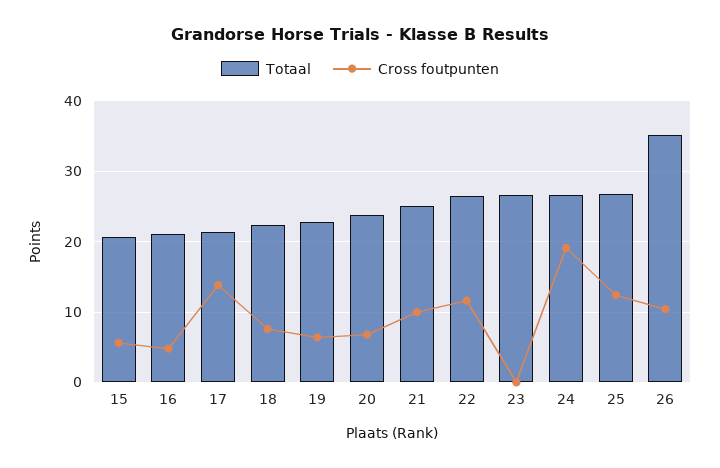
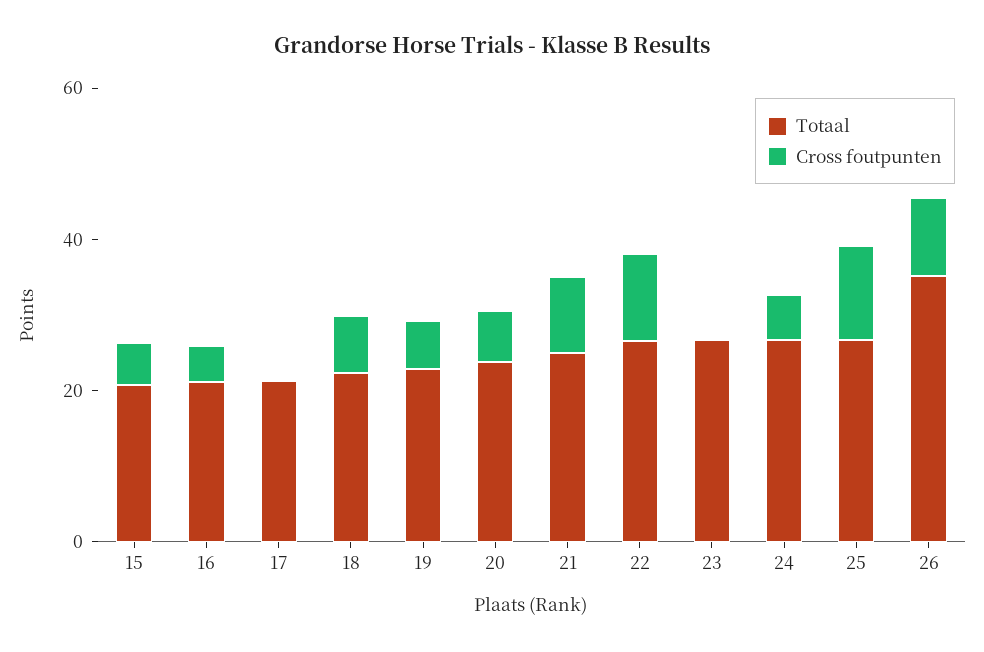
Cross foutpunten, 17: 14 -> 0
Cross foutpunten, 24: 19 -> 5

